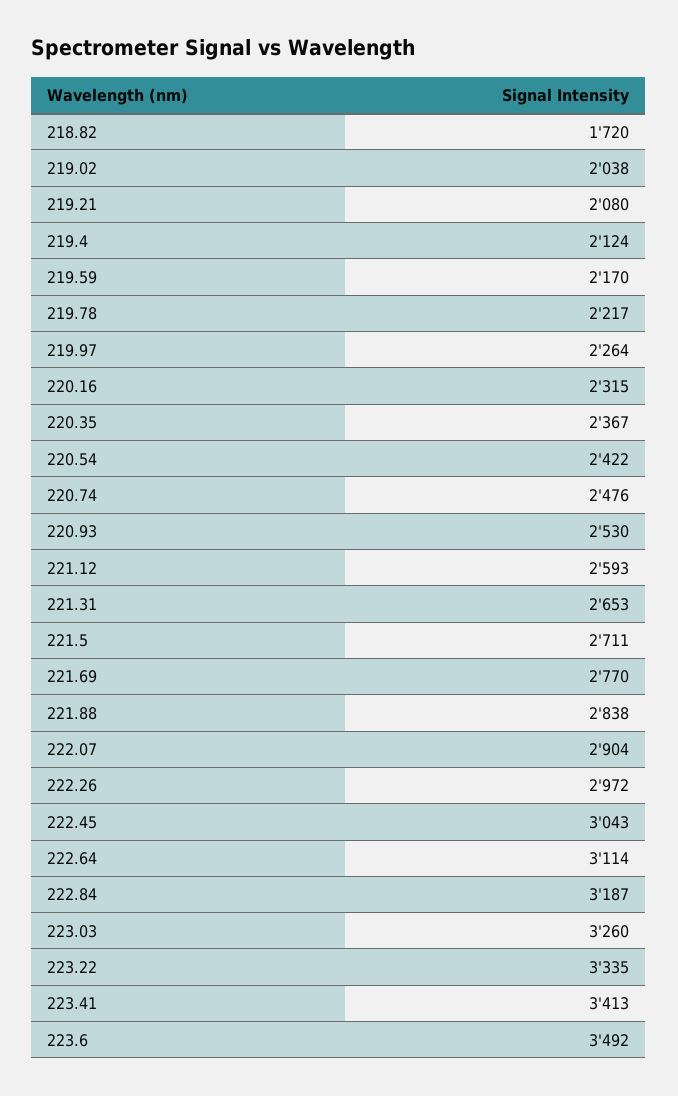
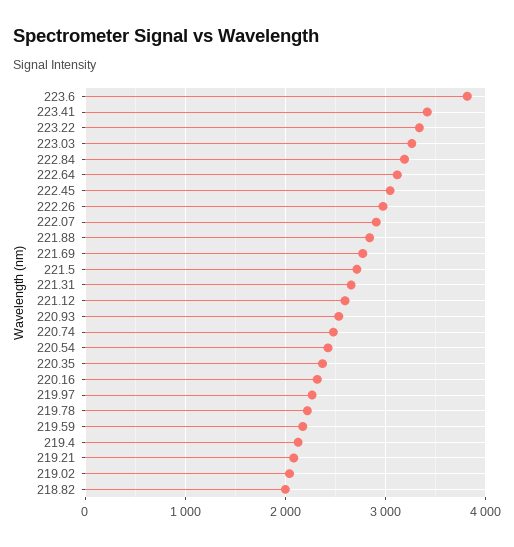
218.82: 1720 -> 2000
223.6: 3492 -> 3800

